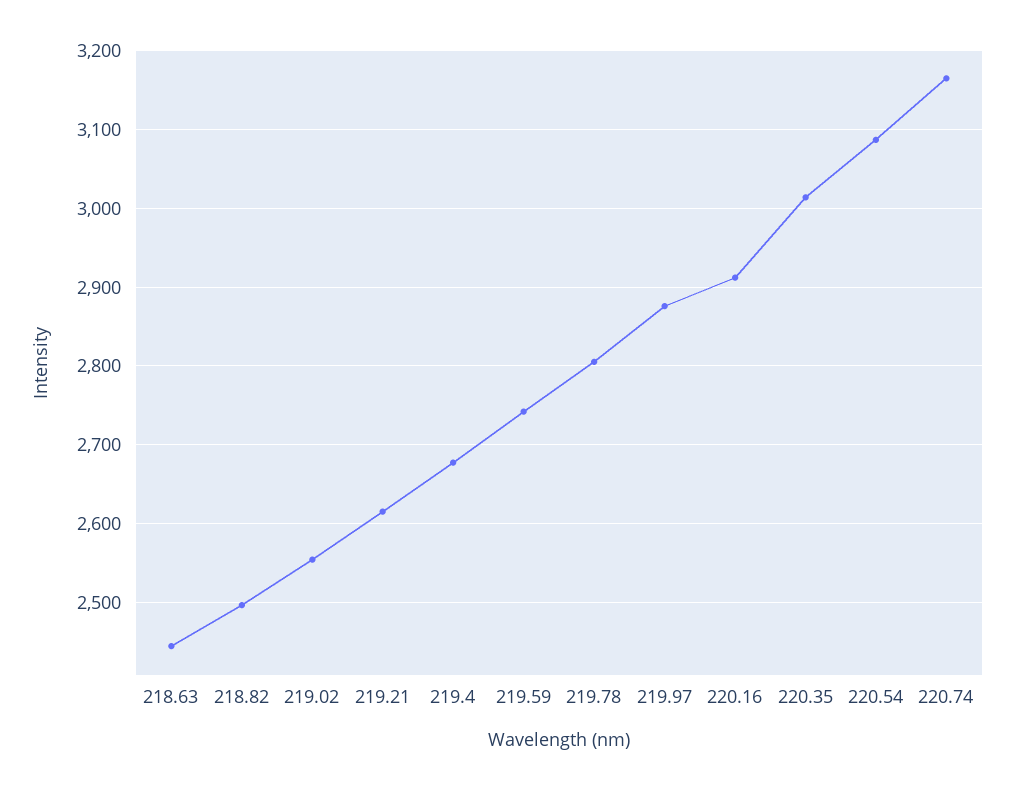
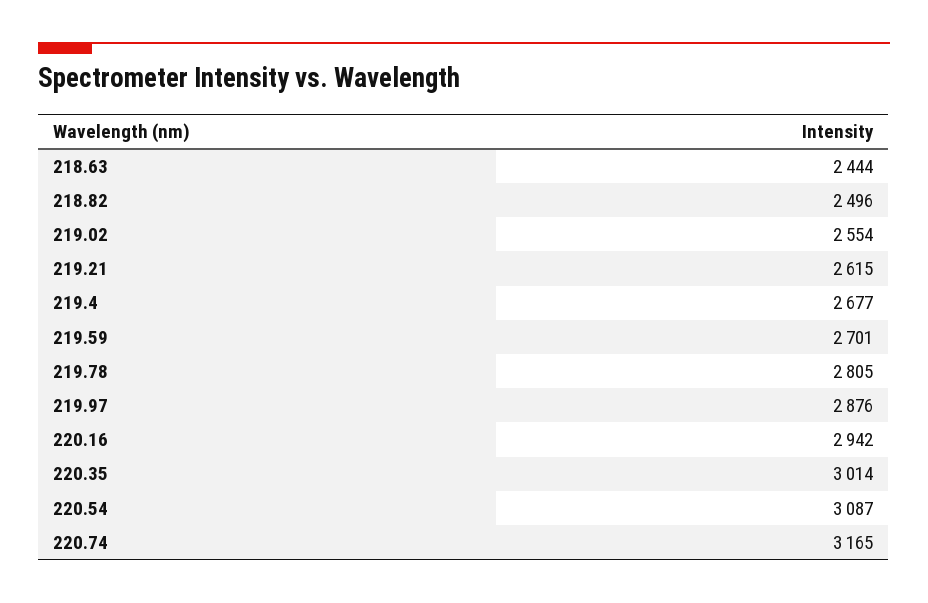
219.59: 2740 -> 2701
220.16: 2910 -> 2942

